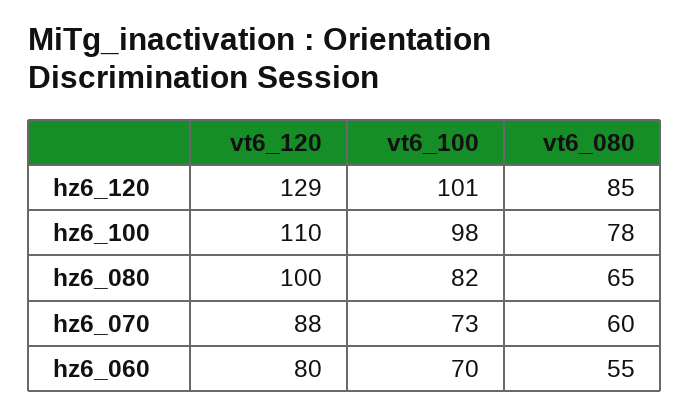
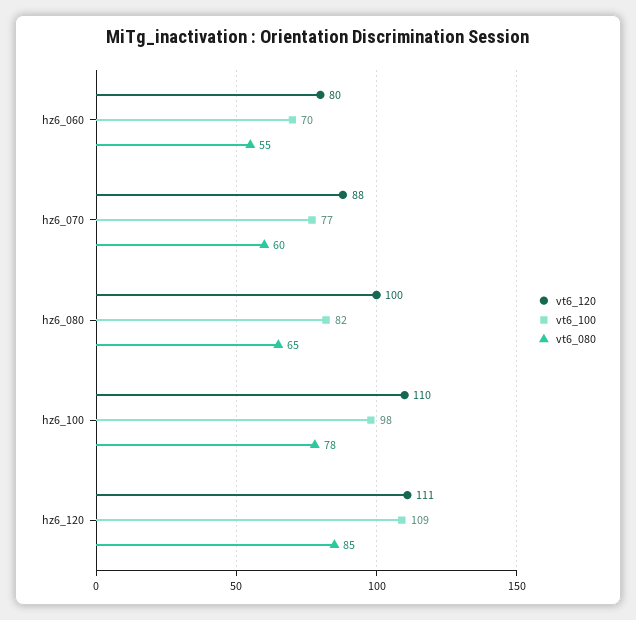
vt6_120, hz6_120: 129 -> 111
vt6_100, hz6_120: 101 -> 109
vt6_100, hz6_070: 73 -> 77

